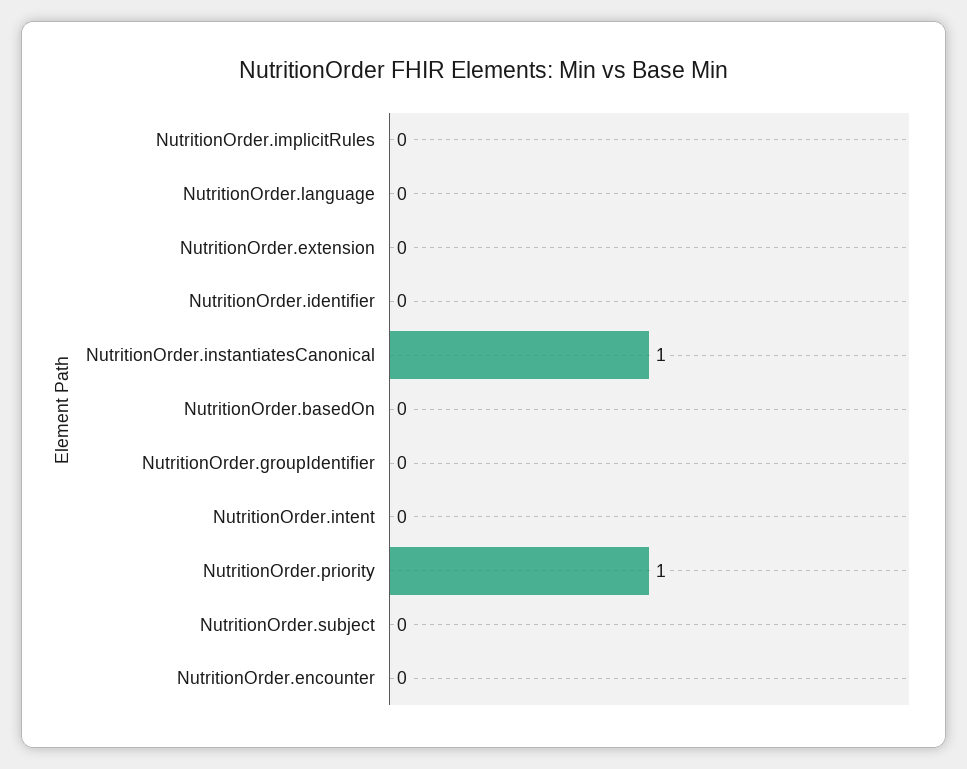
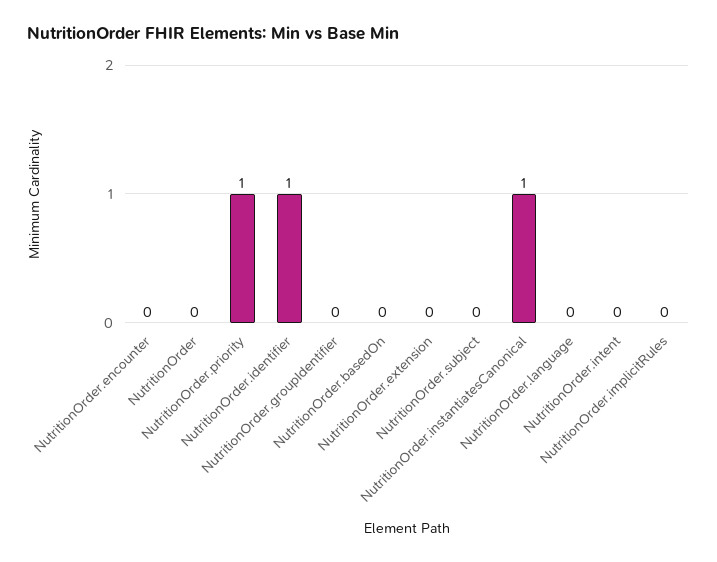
NutritionOrder.identifier: 0 -> 1
NutritionOrder: none -> 0

